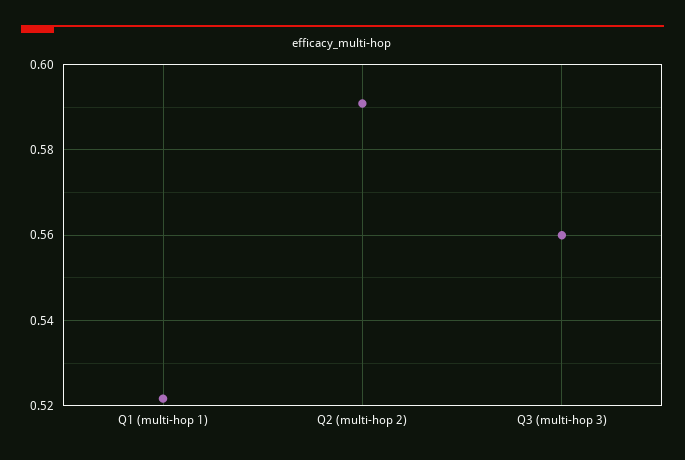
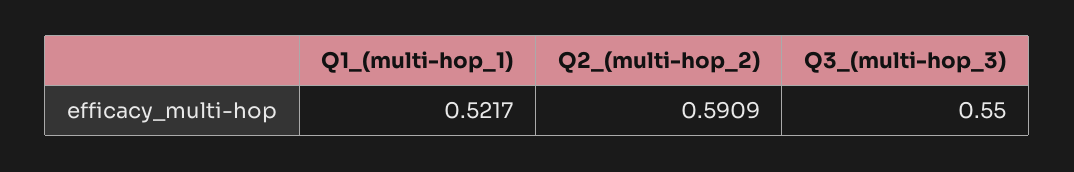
Q3 (multi-hop 3): 0.56 -> 0.55

